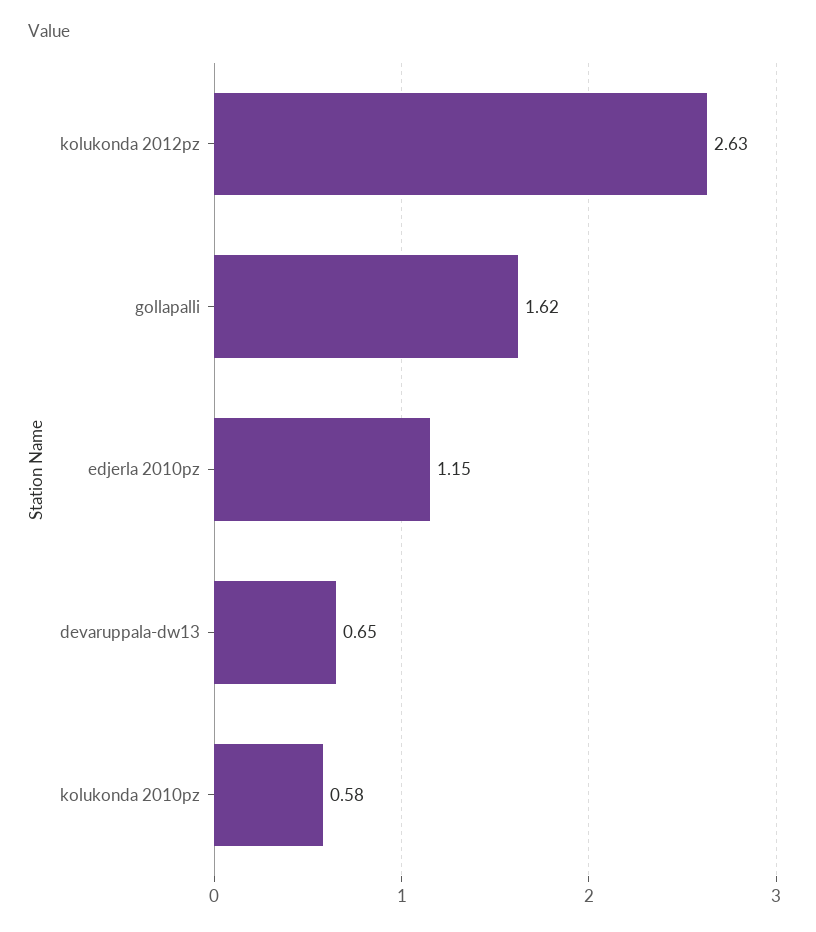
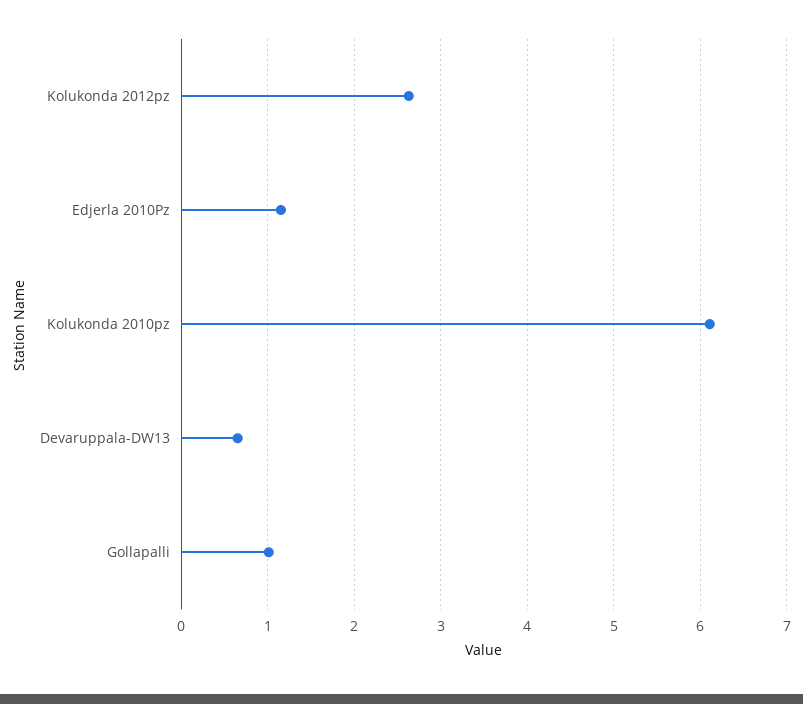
gollapalli: 1.62 -> 1
kolukonda 2010pz: 0.58 -> 6.1

